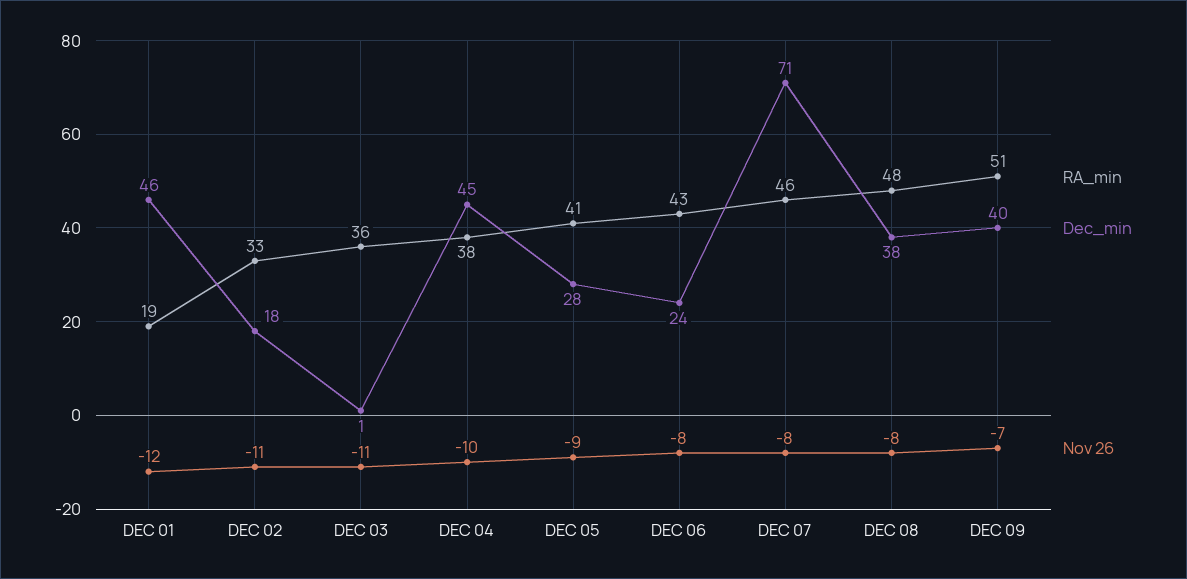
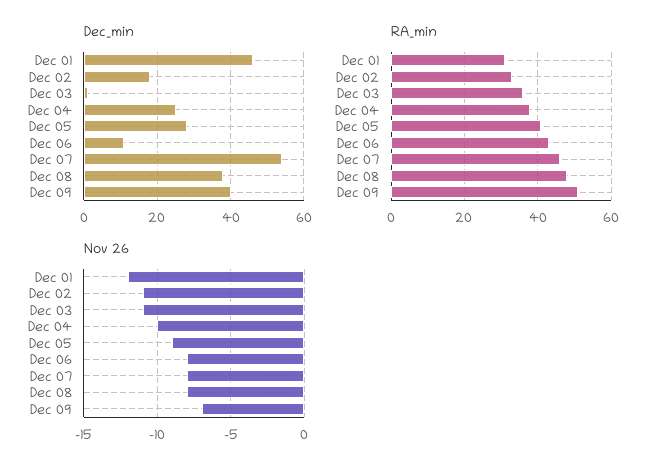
RA_min, DEC 01: 19 -> 30
Dec_min, DEC 04: 45 -> 25
Dec_min, DEC 06: 24 -> 10
Dec_min, DEC 07: 71 -> 55

